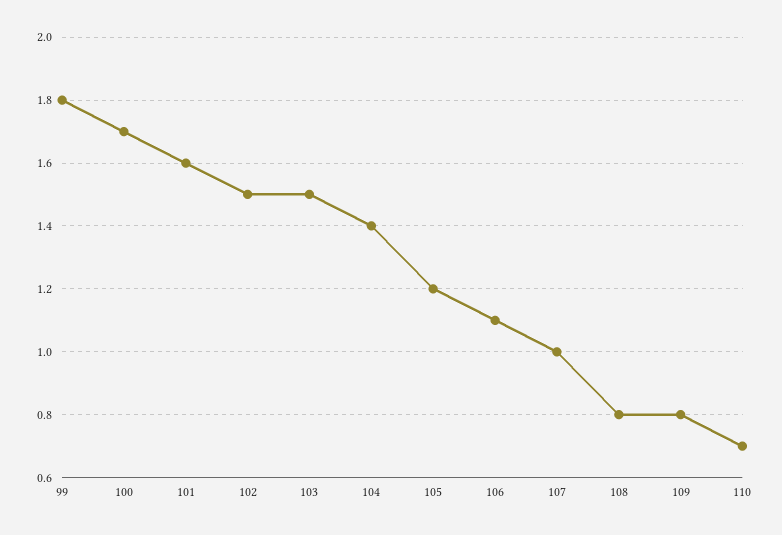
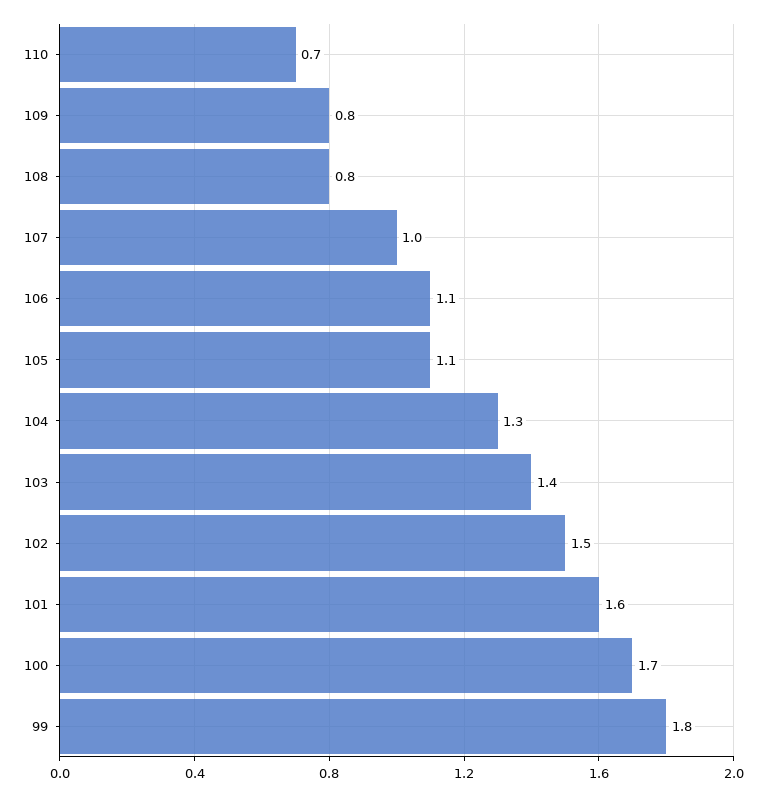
103: 1.5 -> 1.4
104: 1.4 -> 1.3
105: 1.2 -> 1.1

